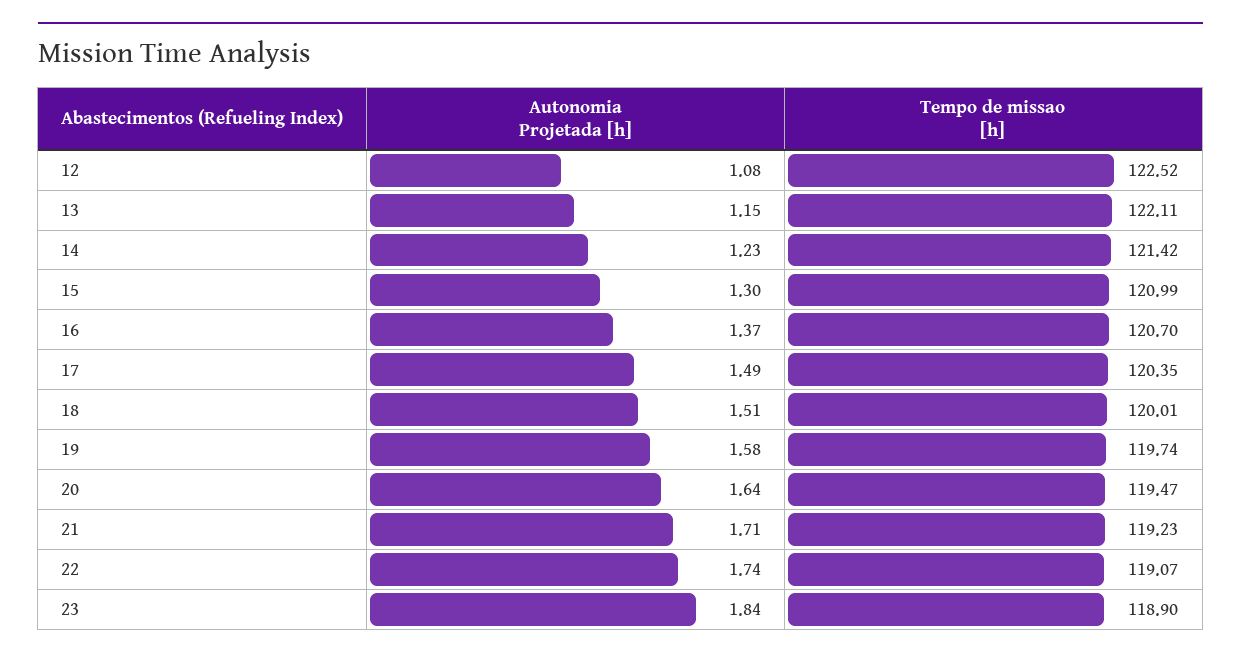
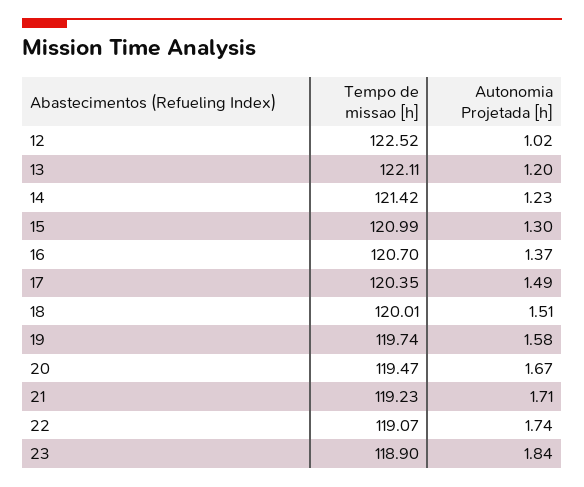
Autonomia Projetada [h], 12: 1.08 -> 1.02
Autonomia Projetada [h], 13: 1.15 -> 1.2
Autonomia Projetada [h], 20: 1.64 -> 1.67

